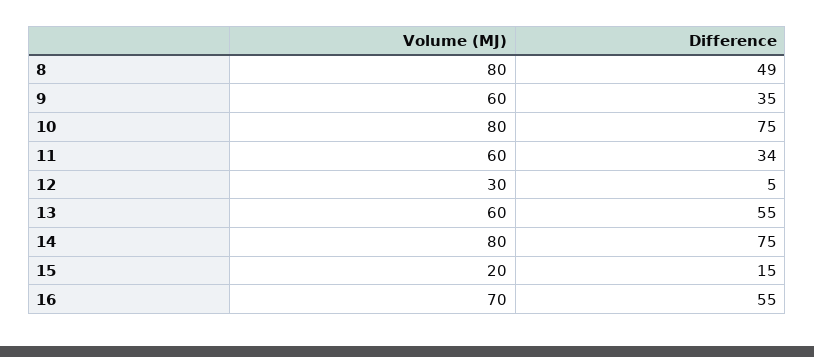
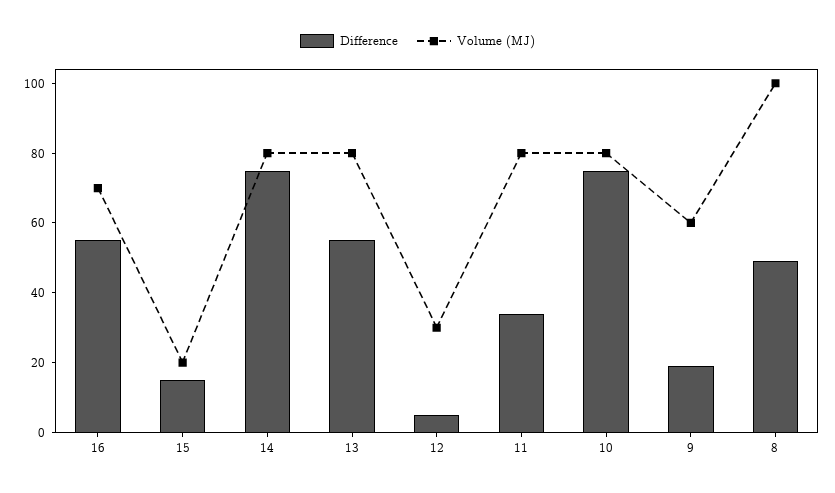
Volume (MJ), 8: 80 -> 100
Difference, 9: 35 -> 20
Volume (MJ), 11: 60 -> 80
Volume (MJ), 13: 60 -> 80

